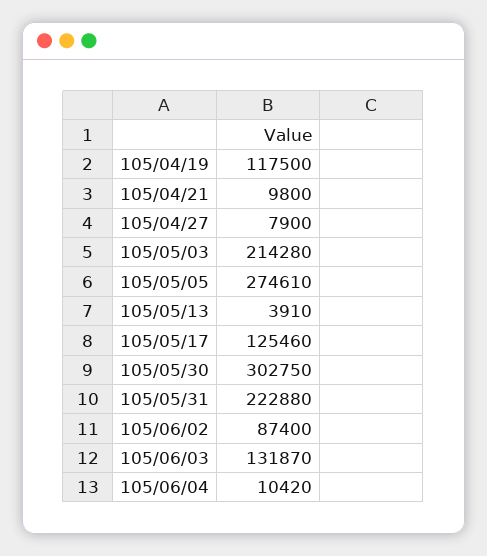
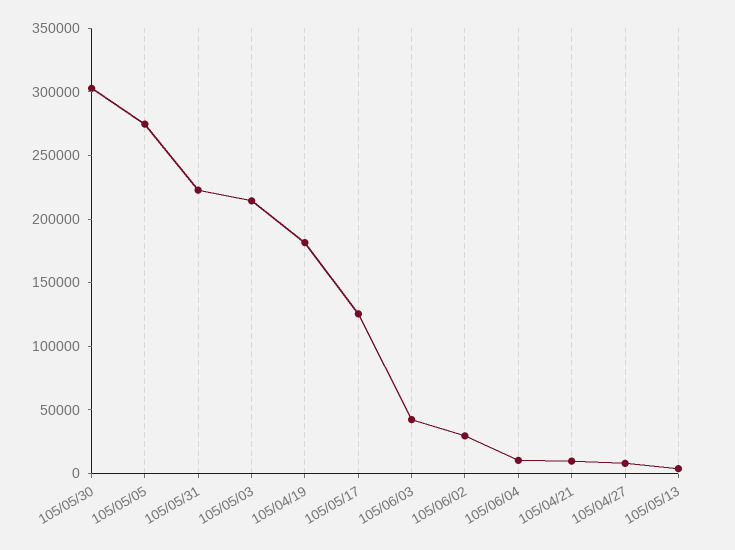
105/04/19: 117500 -> 180000
105/06/02: 87400 -> 30000
105/06/03: 131870 -> 40000

